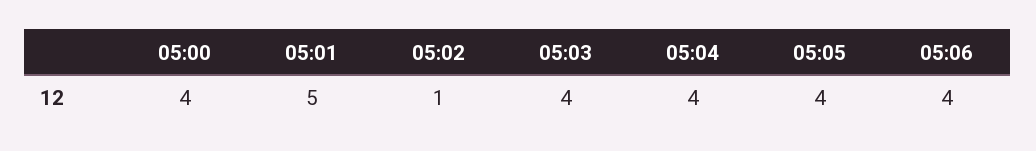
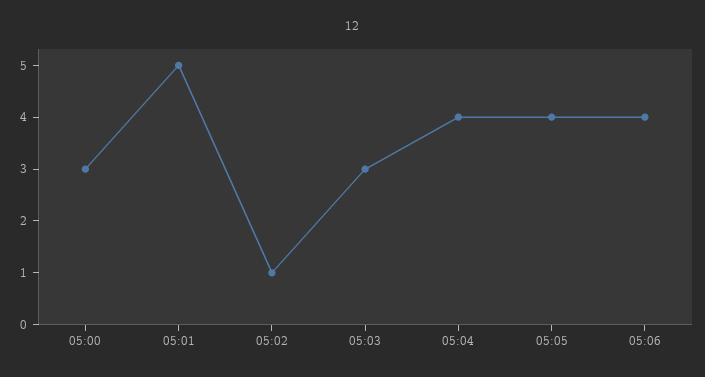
05:00: 4 -> 3
05:03: 4 -> 3

